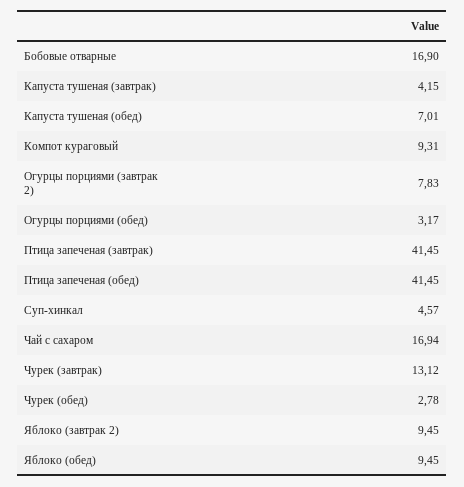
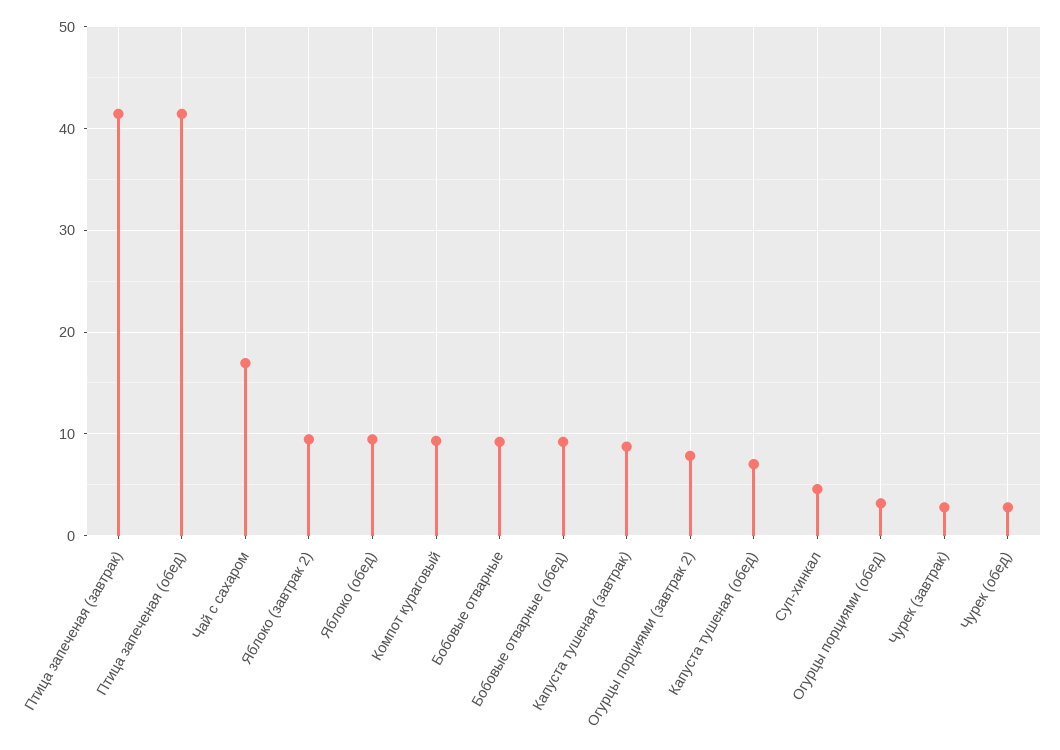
Бобовые отварные: 16.9 -> 9
Капуста тушеная (завтрак): 4.15 -> 9
Чурек (завтрак): 13.12 -> 3
Бобовые отварные (обед): none -> 9

